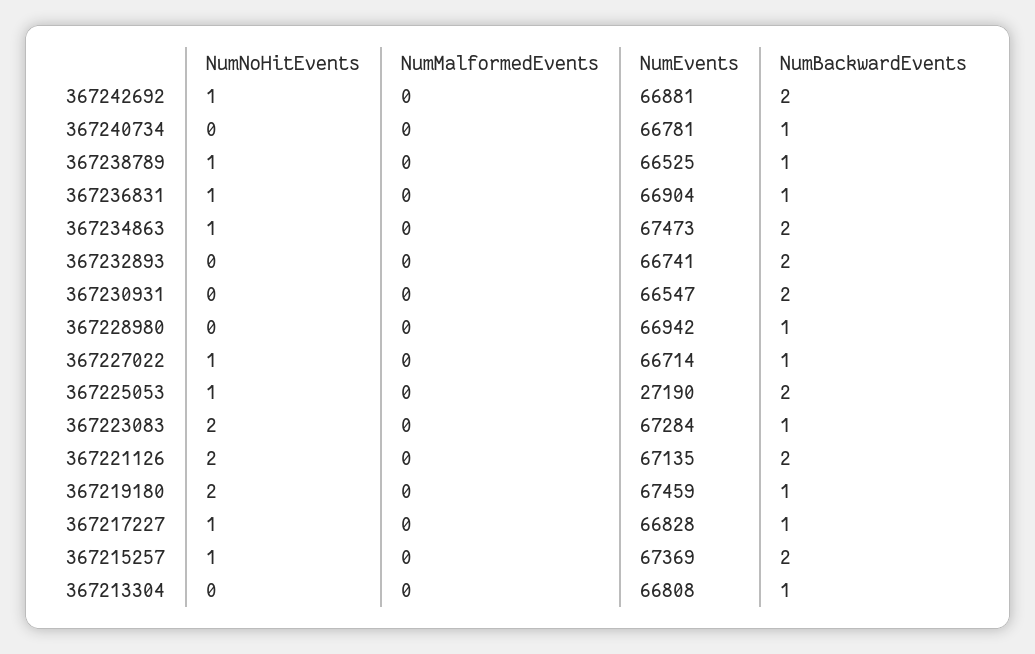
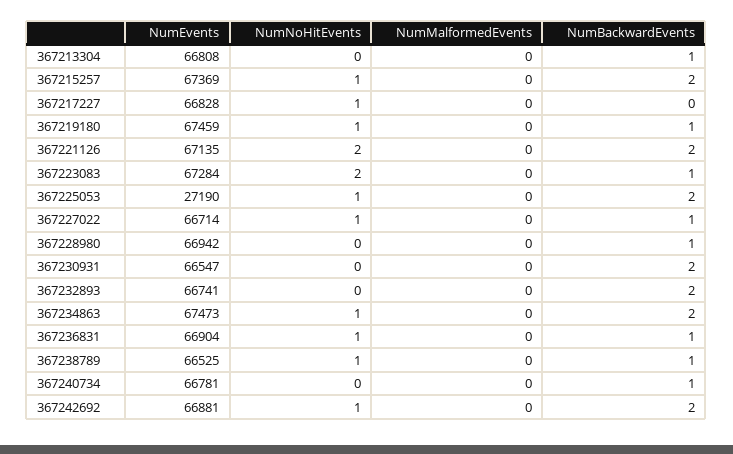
NumNoHitEvents, 367219180: 2 -> 1
NumBackwardEvents, 367217227: 1 -> 0

